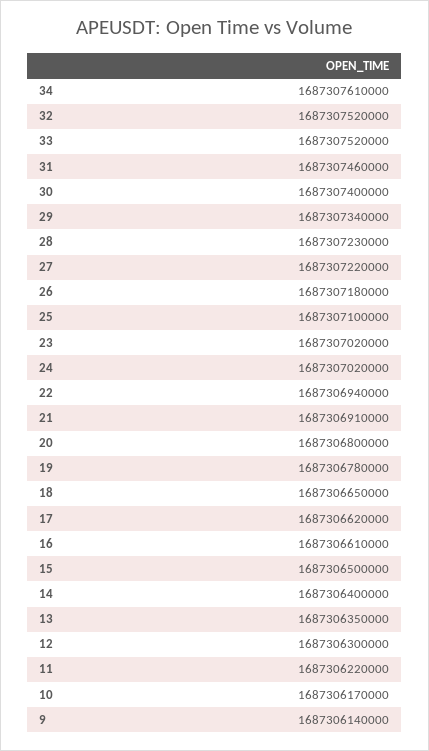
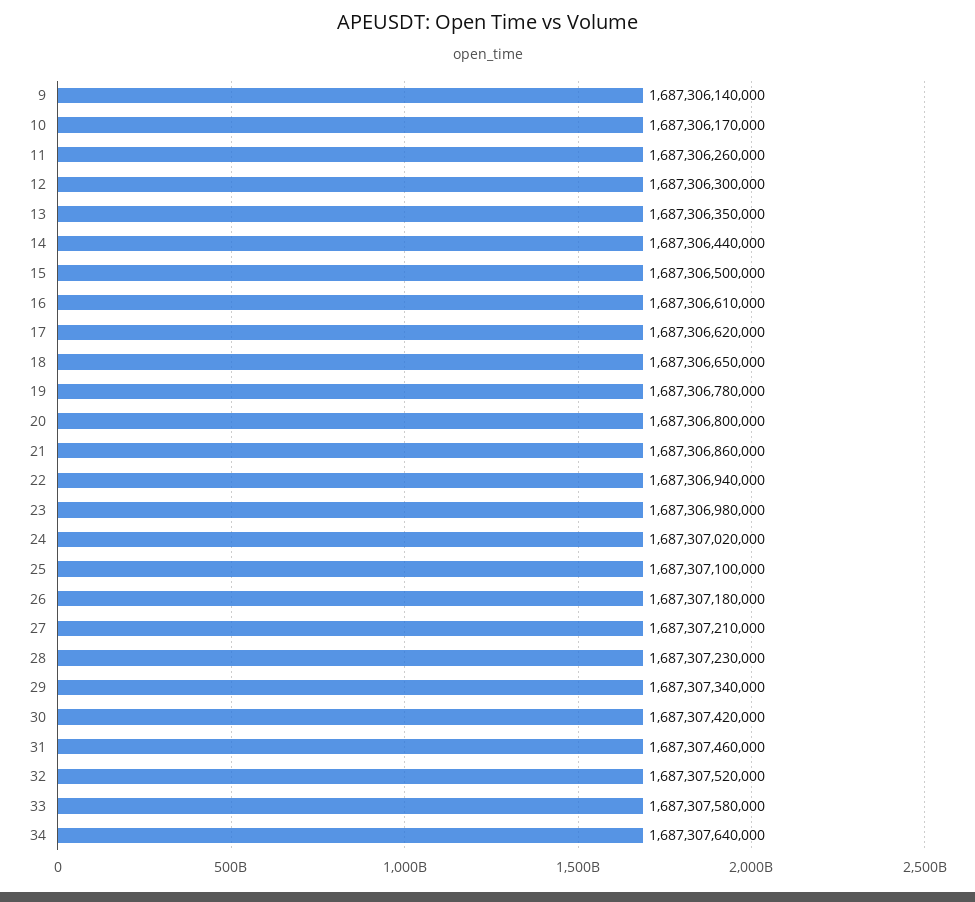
34: 1687307610000 -> 1687307640000
33: 1687307520000 -> 1687307580000
30: 1687307400000 -> 1687307420000
27: 1687307220000 -> 1687307210000
23: 1687307020000 -> 1687306980000
21: 1687306910000 -> 1687306860000
14: 1687306400000 -> 1687306440000
11: 1687306220000 -> 1687306260000

